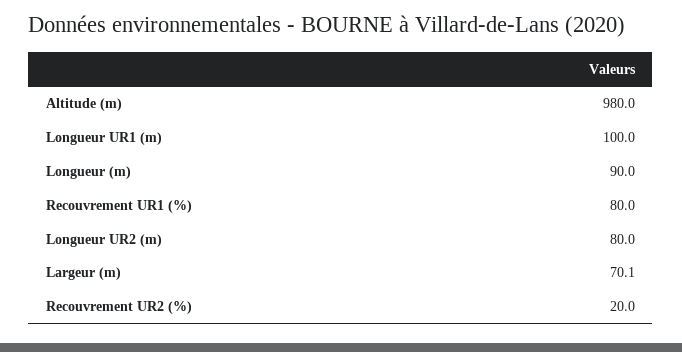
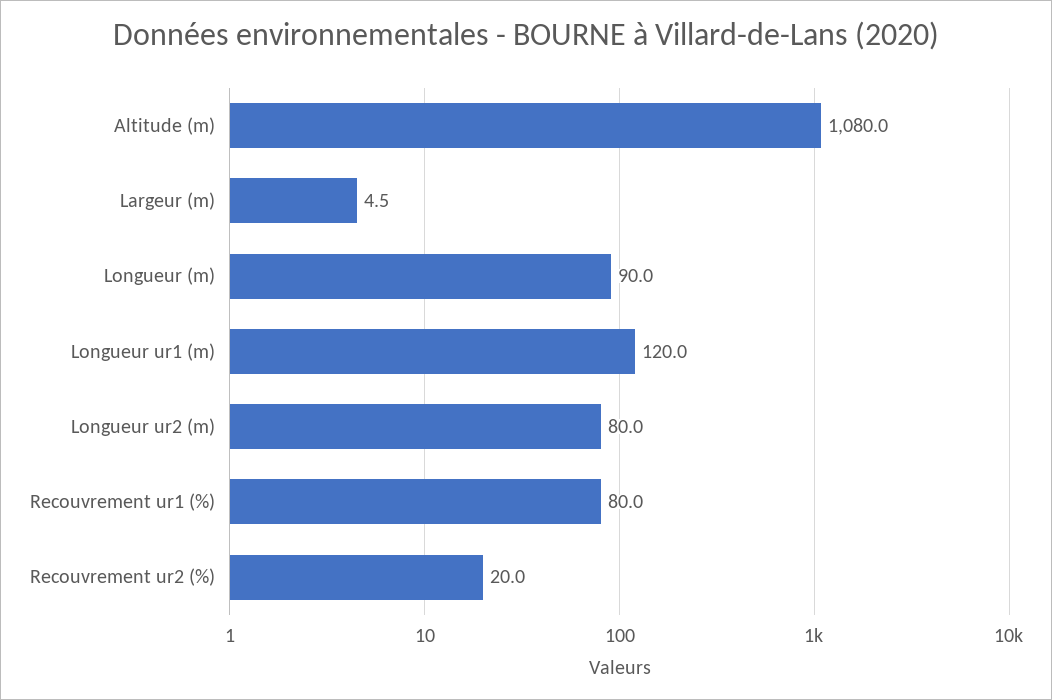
Altitude (m): 980 -> 1080
Longueur UR1 (m): 100 -> 120
Largeur (m): 70.1 -> 4.5

